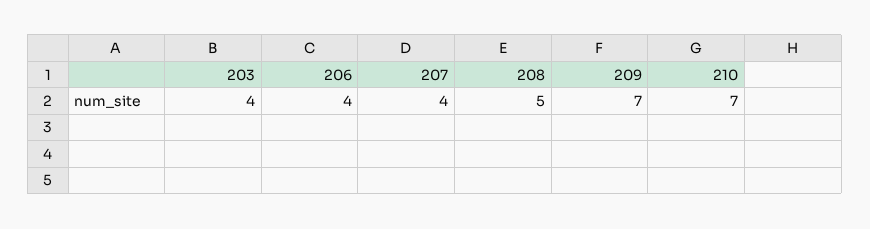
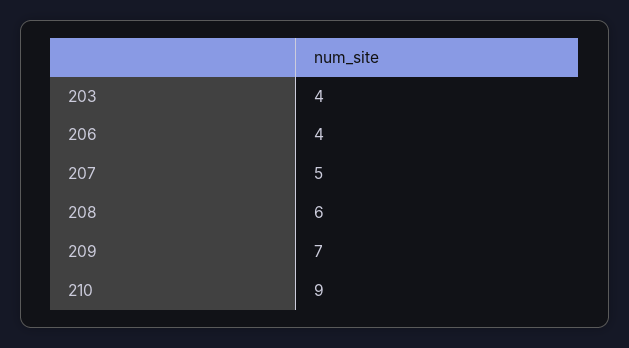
207: 4 -> 5
208: 5 -> 6
210: 7 -> 9

